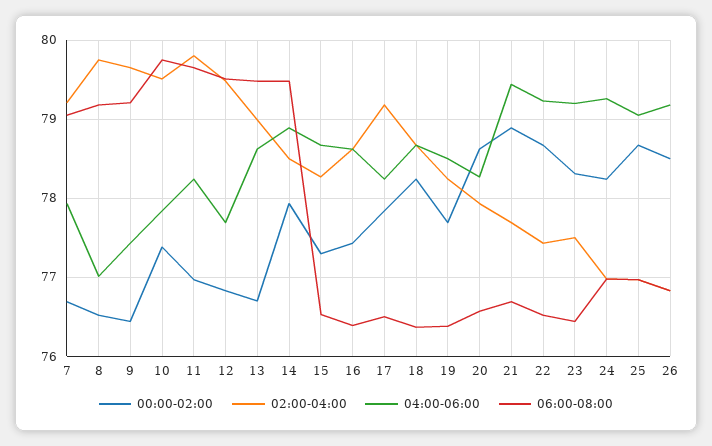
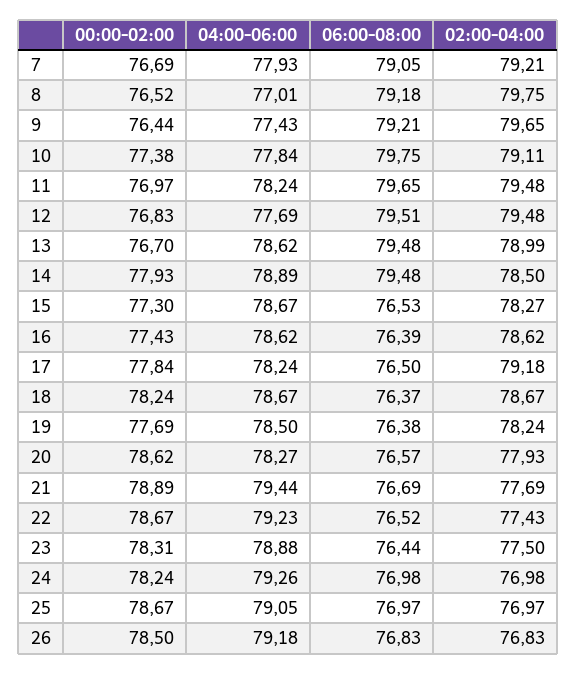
02:00-04:00, 10: 79.5 -> 79.11
02:00-04:00, 11: 79.8 -> 79.48
04:00-06:00, 23: 79.2 -> 78.88

